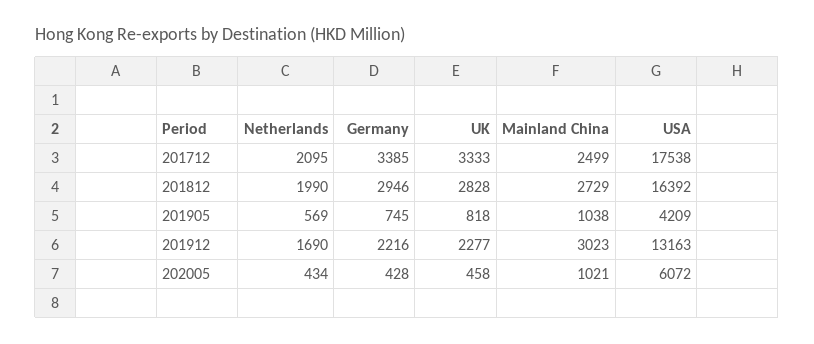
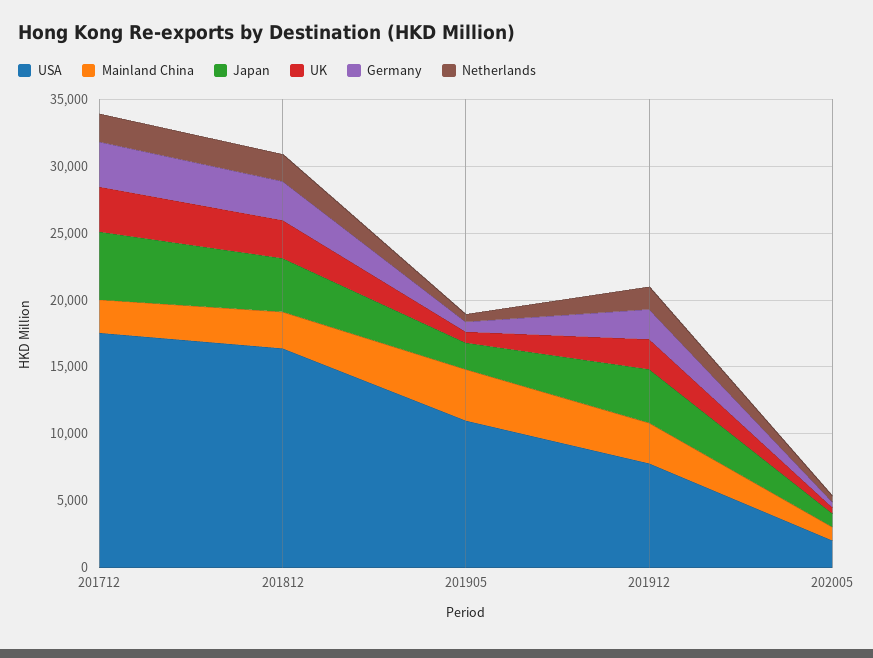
Mainland China, 201905: 1038 -> 4000
USA, 201905: 4209 -> 11000
USA, 201912: 13163 -> 8000
USA, 202005: 6072 -> 2000
Japan, 201712: none -> 5000
Japan, 201812: none -> 4000
Japan, 201905: none -> 2000
Japan, 201912: none -> 4000
Japan, 202005: none -> 1000

